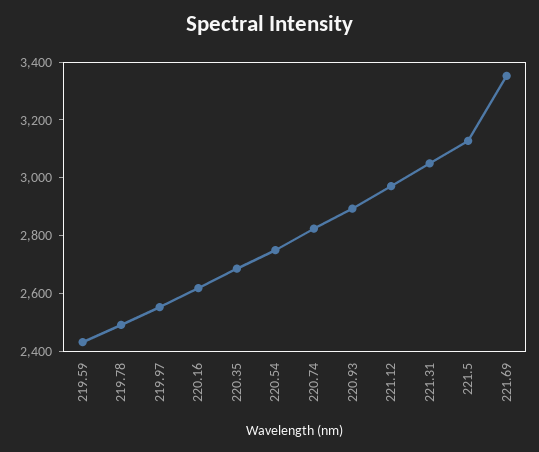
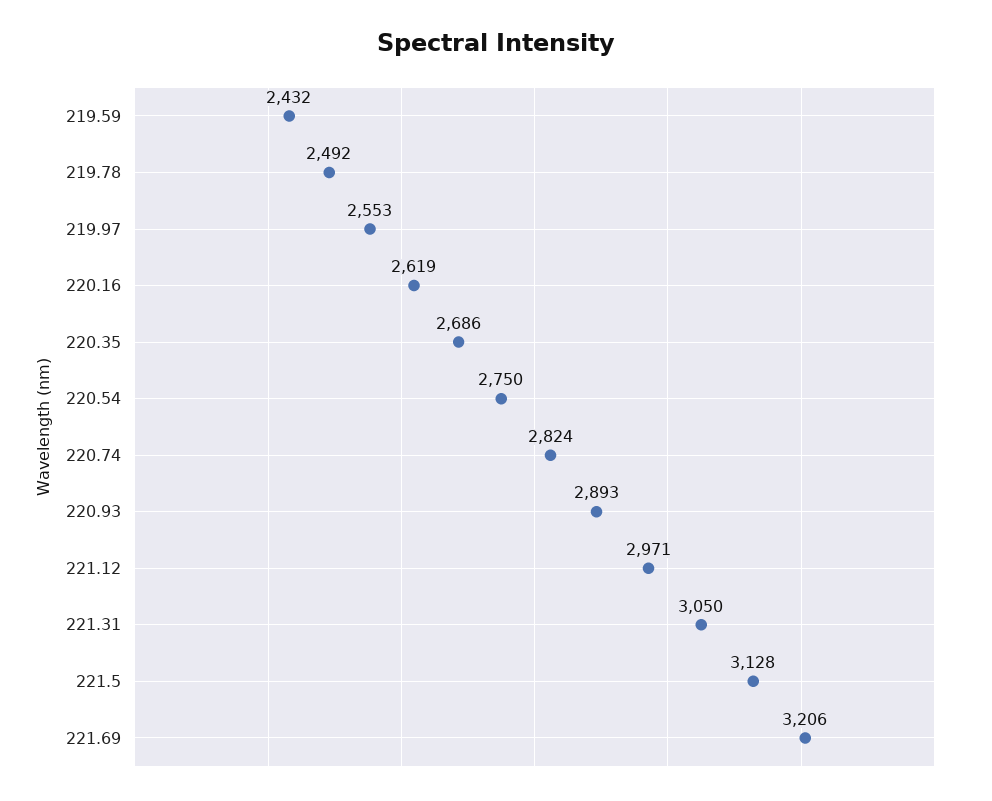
221.69: 3350 -> 3206

